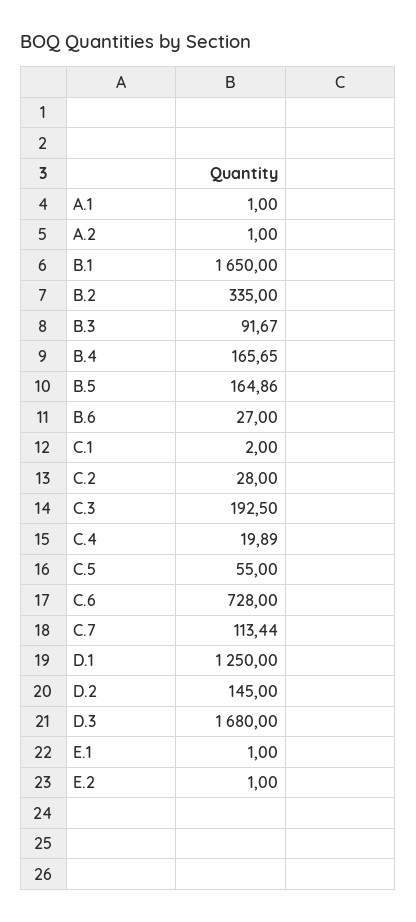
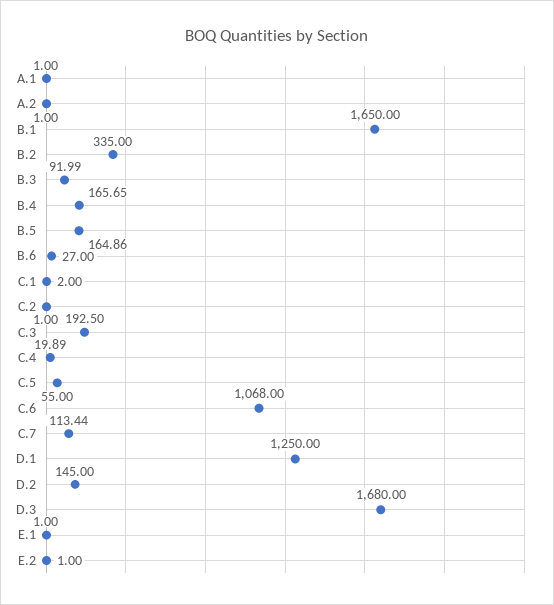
B.3: 91.67 -> 91.99
C.2: 28 -> 1
C.6: 728 -> 1068

